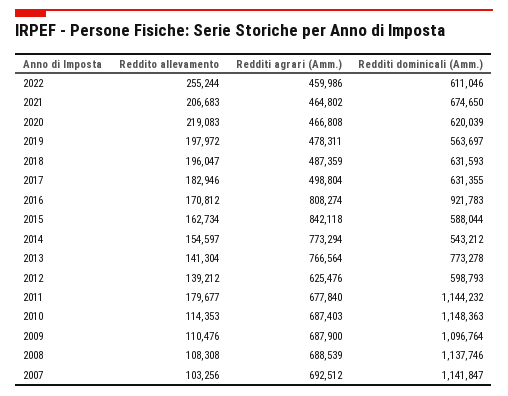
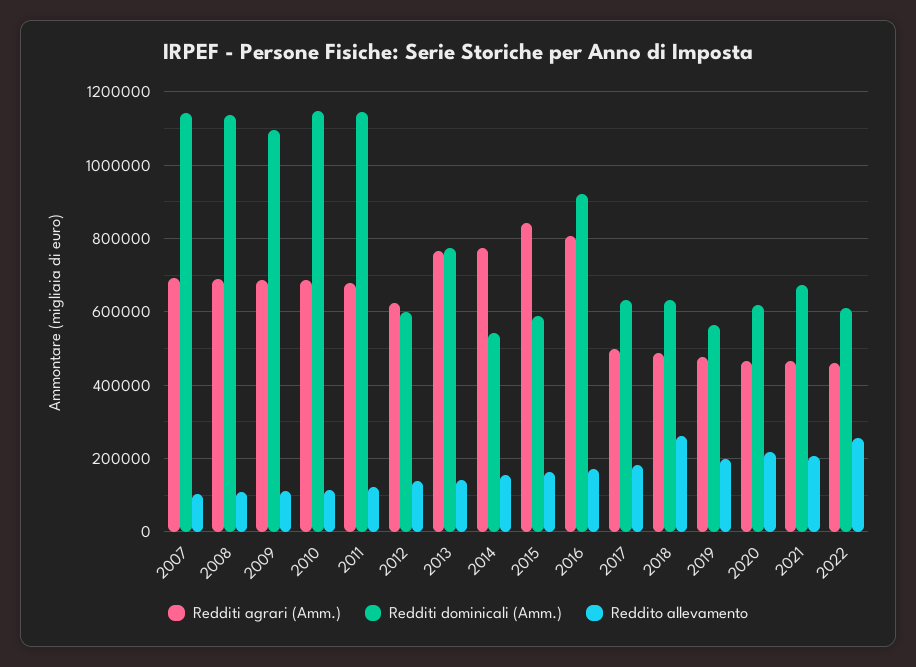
Reddito allevamento, 2018: 196047 -> 260000
Reddito allevamento, 2011: 179677 -> 120000

